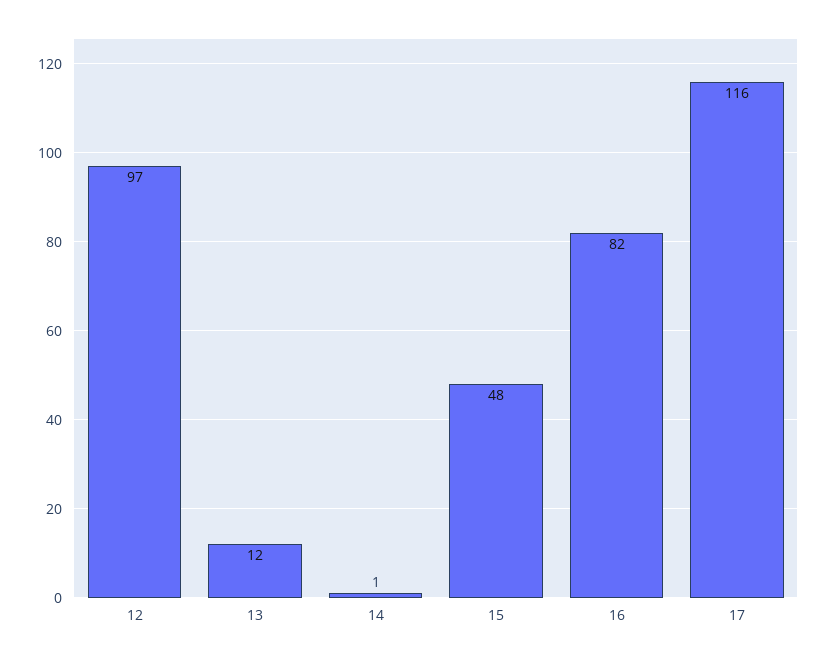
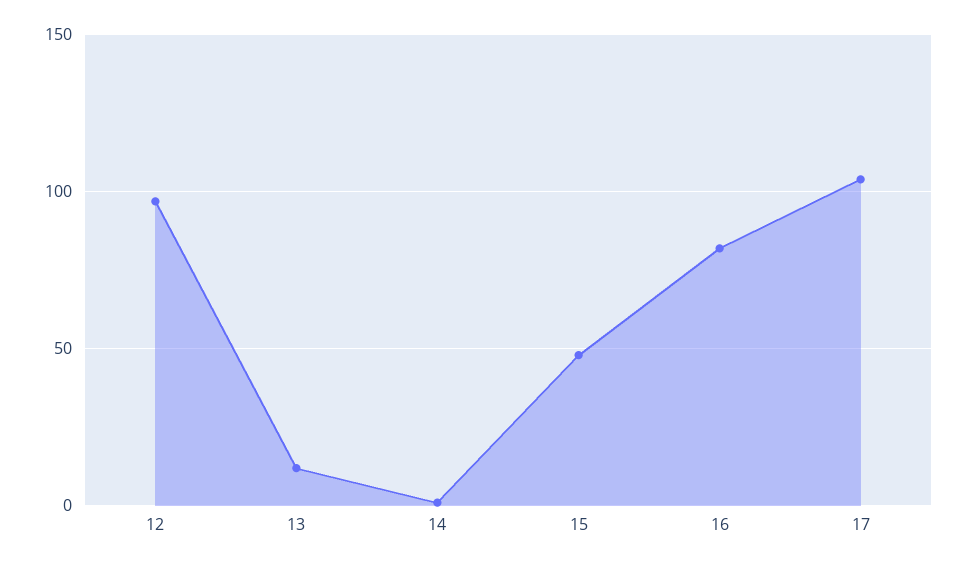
17: 116 -> 105

